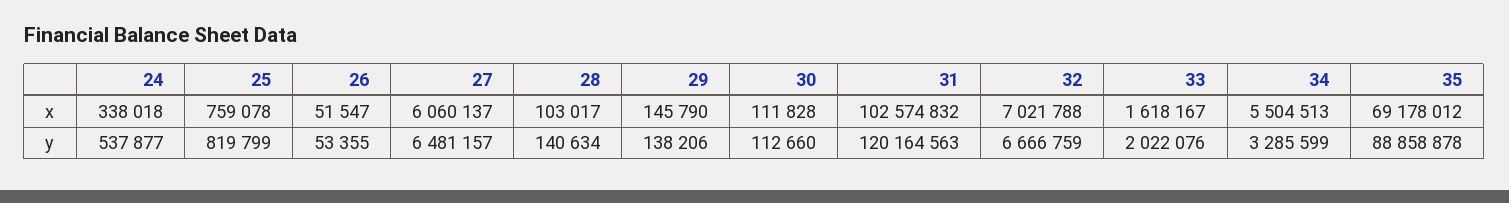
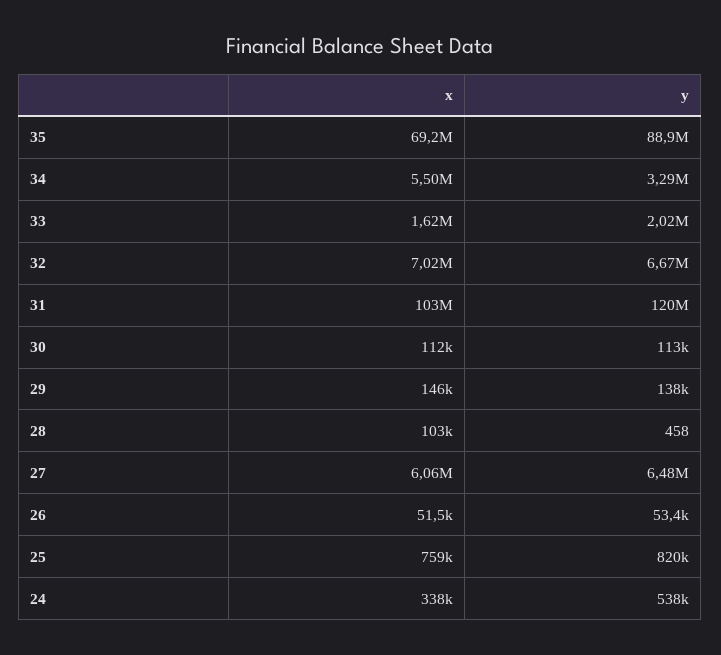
28, y: 140634 -> 458

